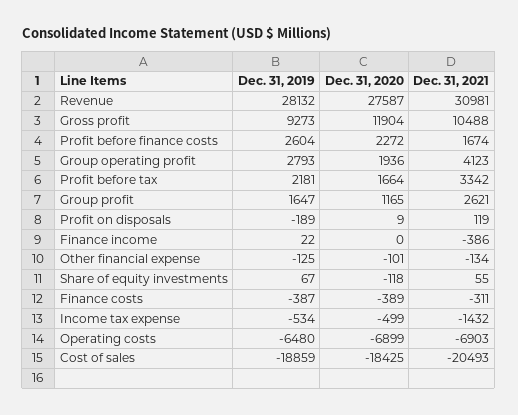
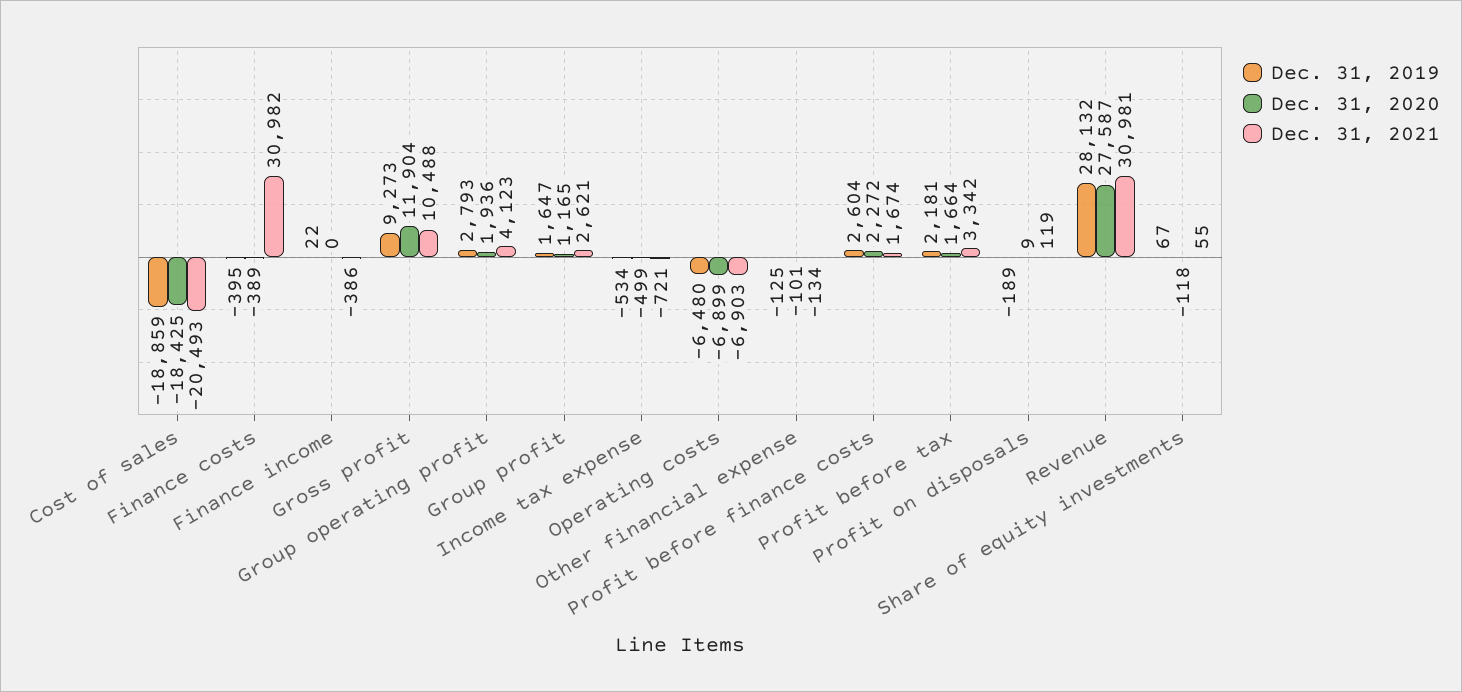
Dec. 31, 2019, Finance costs: -387 -> -395
Dec. 31, 2021, Finance costs: -311 -> 30982
Dec. 31, 2021, Income tax expense: -1432 -> -721

